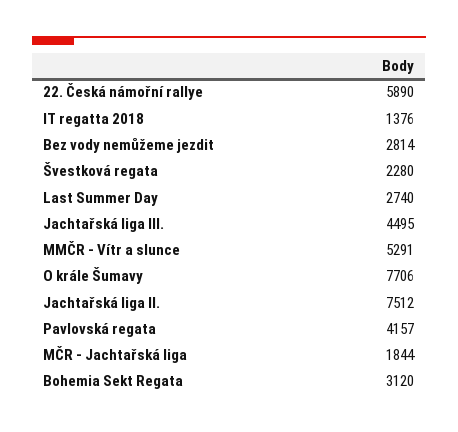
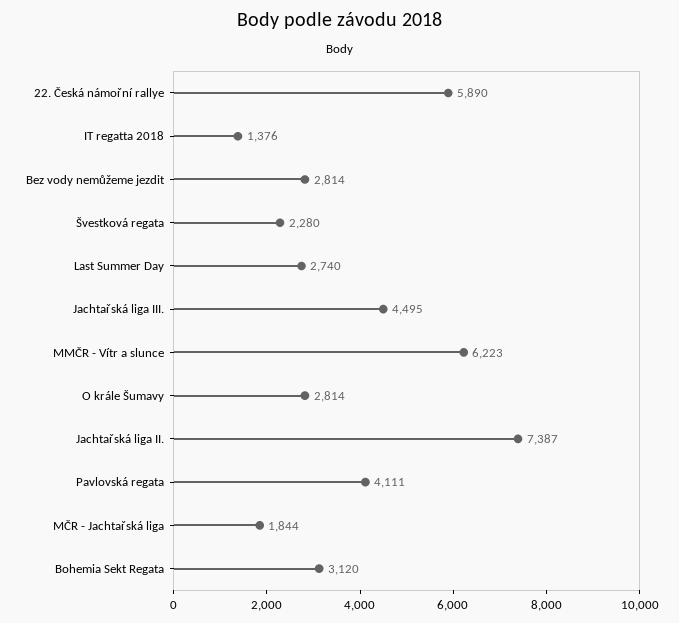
MMČR - Vítr a slunce: 5291 -> 6223
O krále Šumavy: 7706 -> 2814
Jachtařská liga II.: 7512 -> 7387
Pavlovská regata: 4157 -> 4111

